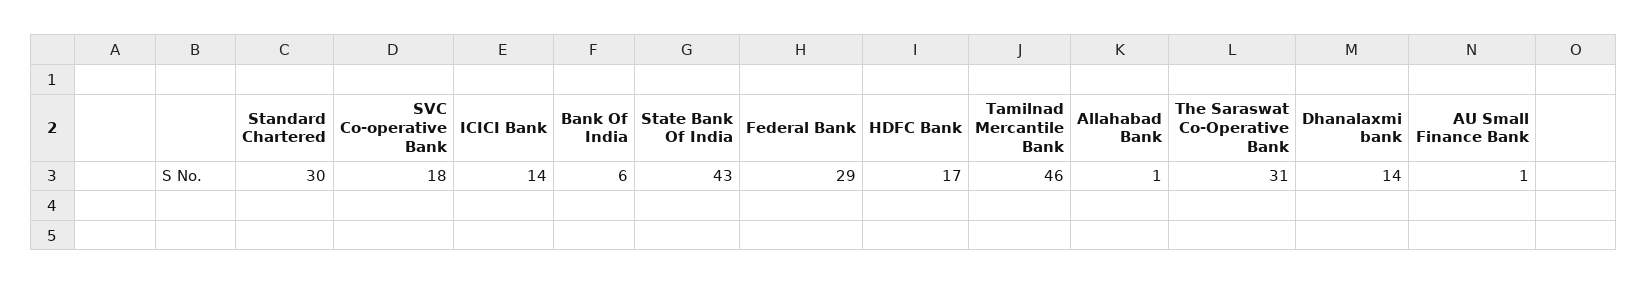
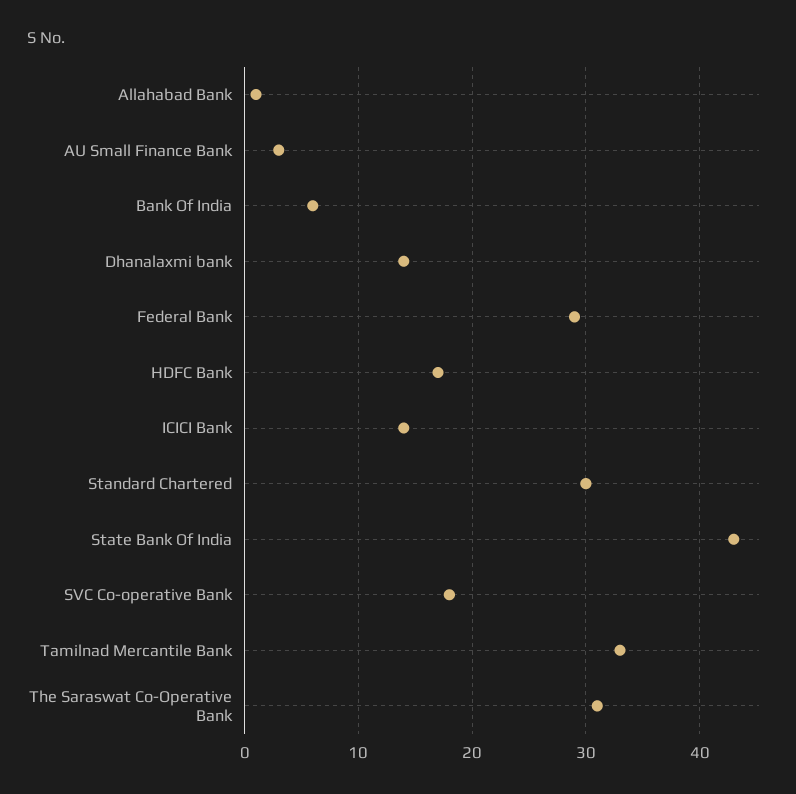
Tamilnad Mercantile Bank: 46 -> 33
AU Small Finance Bank: 1 -> 3

